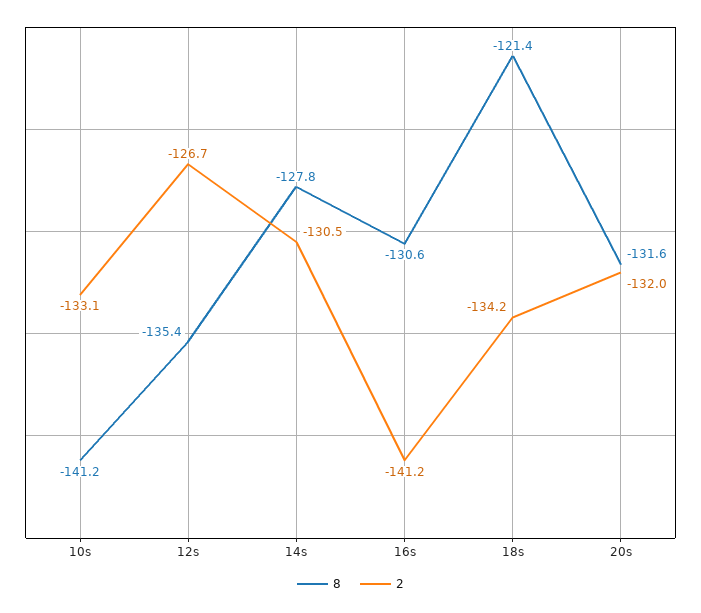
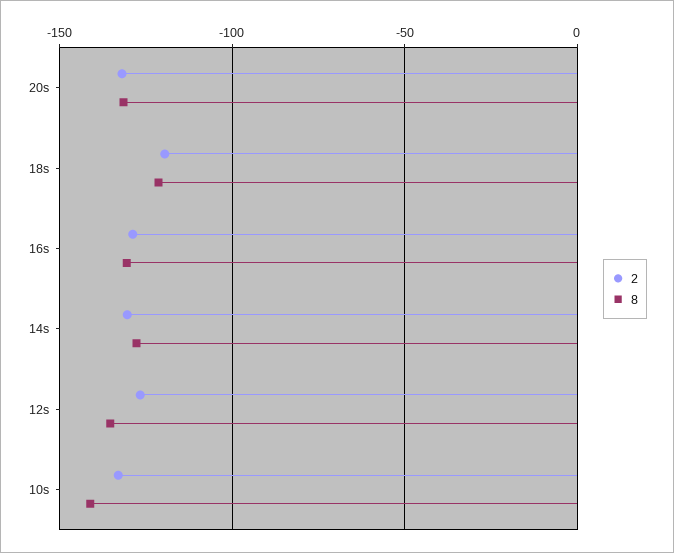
2, 16s: -141.2 -> -130
2, 18s: -134.2 -> -120

